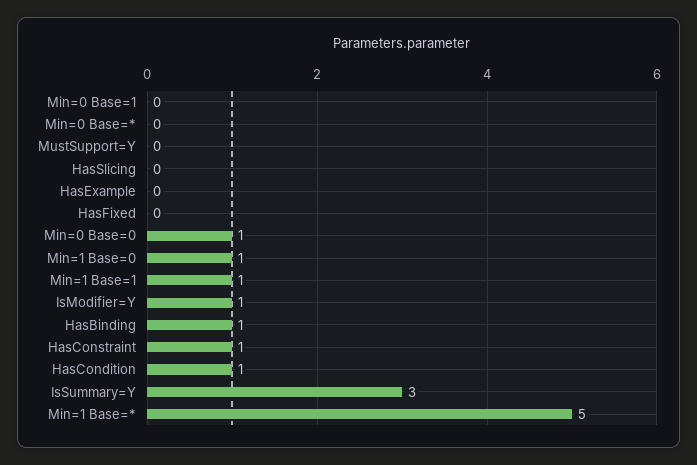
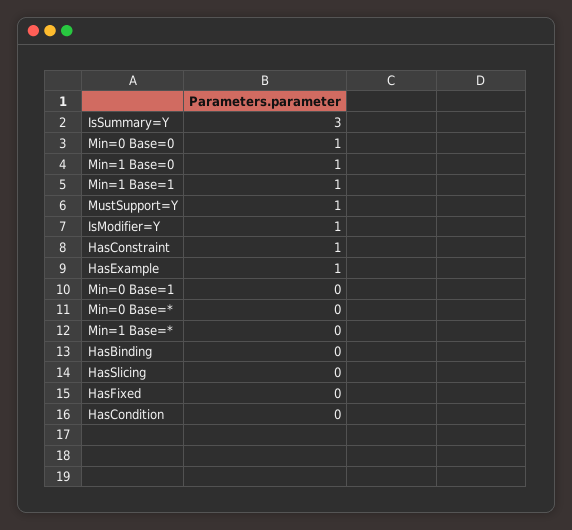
MustSupport=Y: 0 -> 1
HasExample: 0 -> 1
HasBinding: 1 -> 0
HasCondition: 1 -> 0
Min=1 Base=*: 5 -> 0

